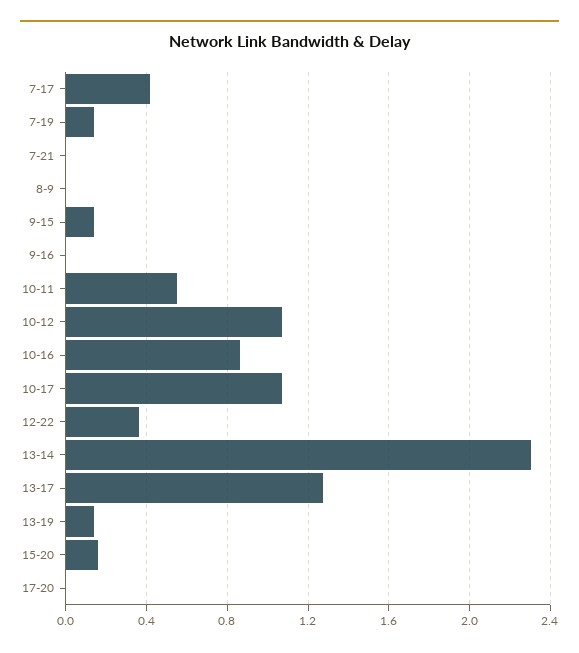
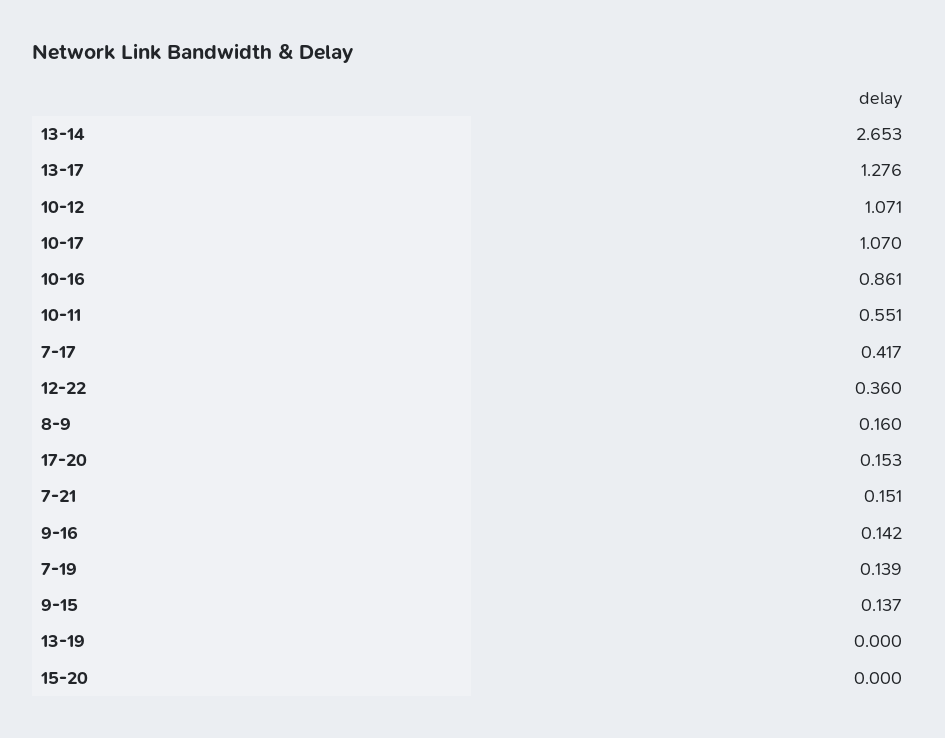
7-21: 0 -> 0.151
8-9: 0 -> 0.16
9-16: 0 -> 0.142
13-14: 2.3 -> 2.653
13-19: 0.15 -> 0
15-20: 0.15 -> 0
17-20: 0 -> 0.153

